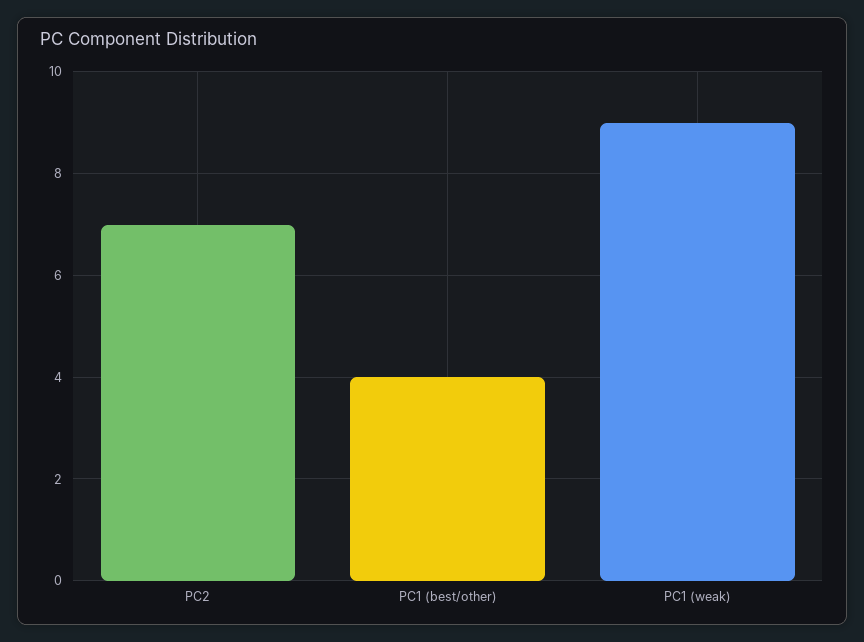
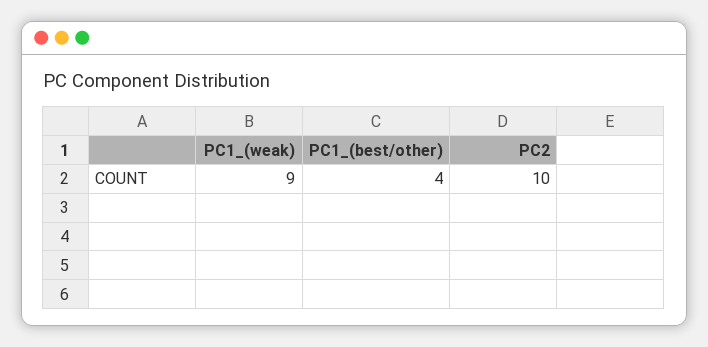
PC2: 7 -> 10

